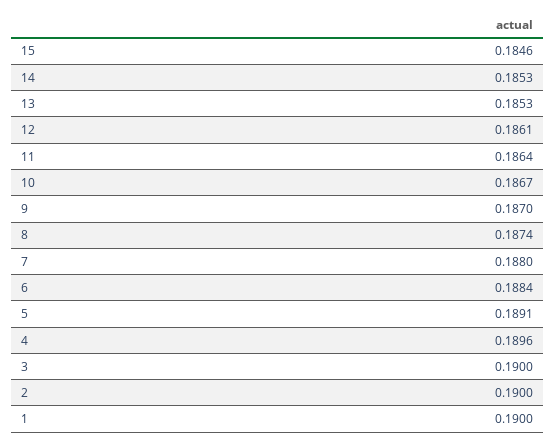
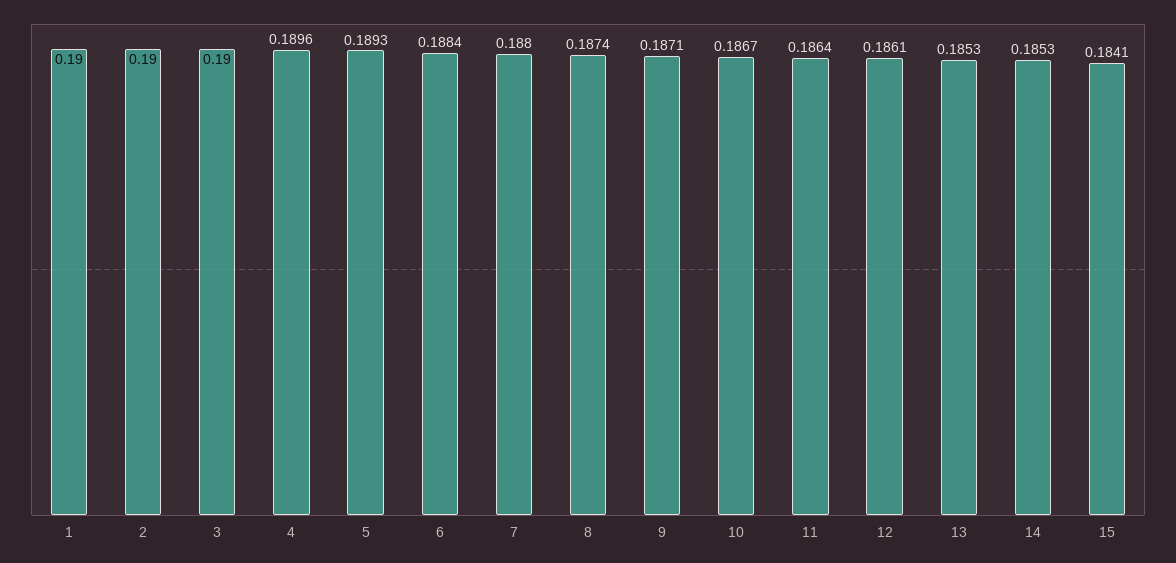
15: 0.1846 -> 0.1841
9: 0.187 -> 0.1871
5: 0.1891 -> 0.1893

